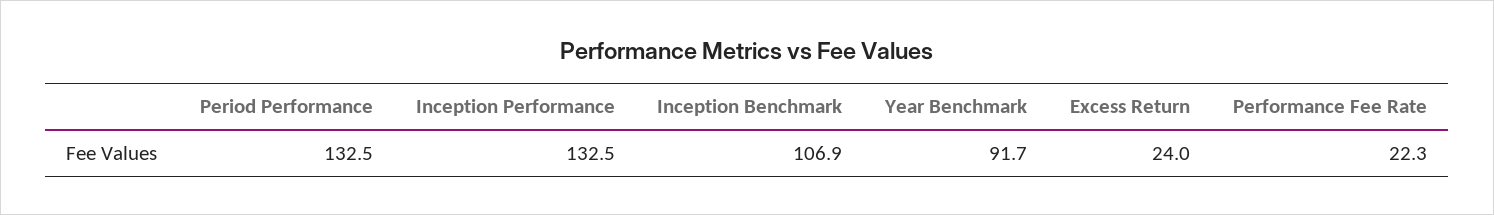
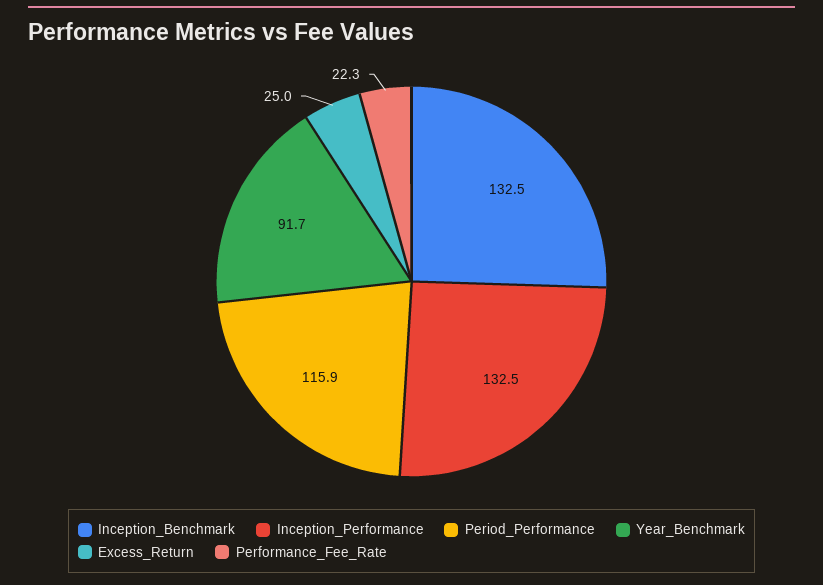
Period Performance: 132.5 -> 115.9
Inception Benchmark: 106.9 -> 132.5
Excess Return: 24 -> 25

